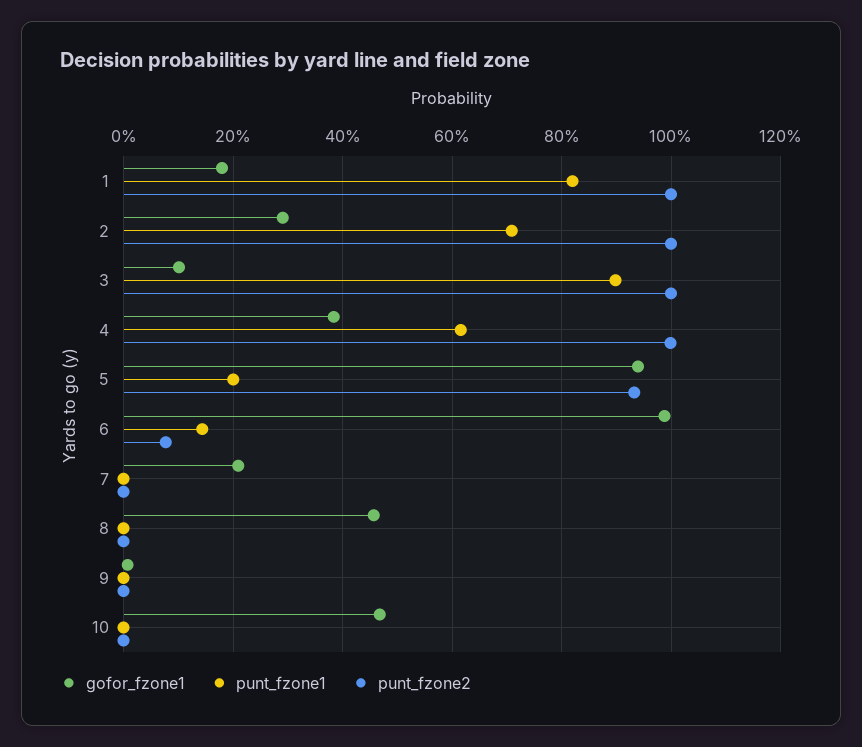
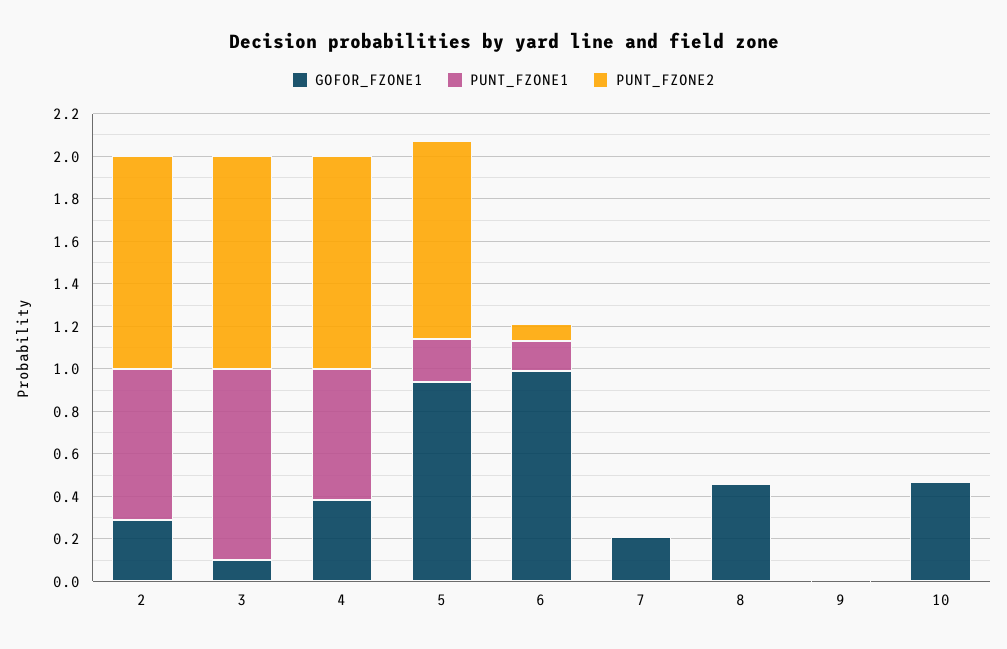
gofor_fzone1, 1: 0.18 -> none
punt_fzone1, 1: 0.82 -> none
punt_fzone2, 1: 1 -> none

